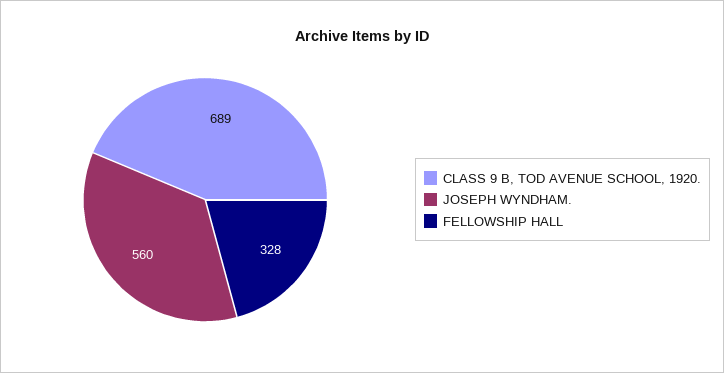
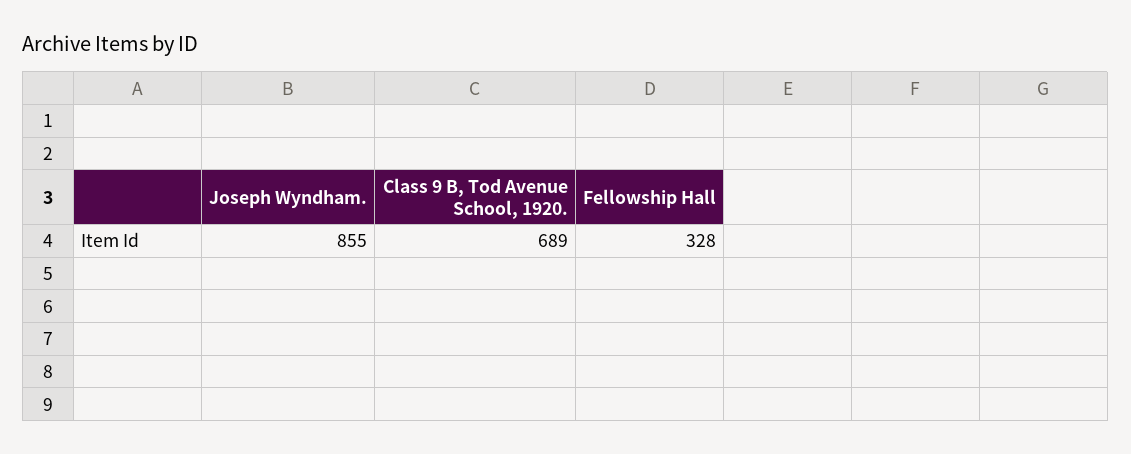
JOSEPH WYNDHAM.: 560 -> 855

